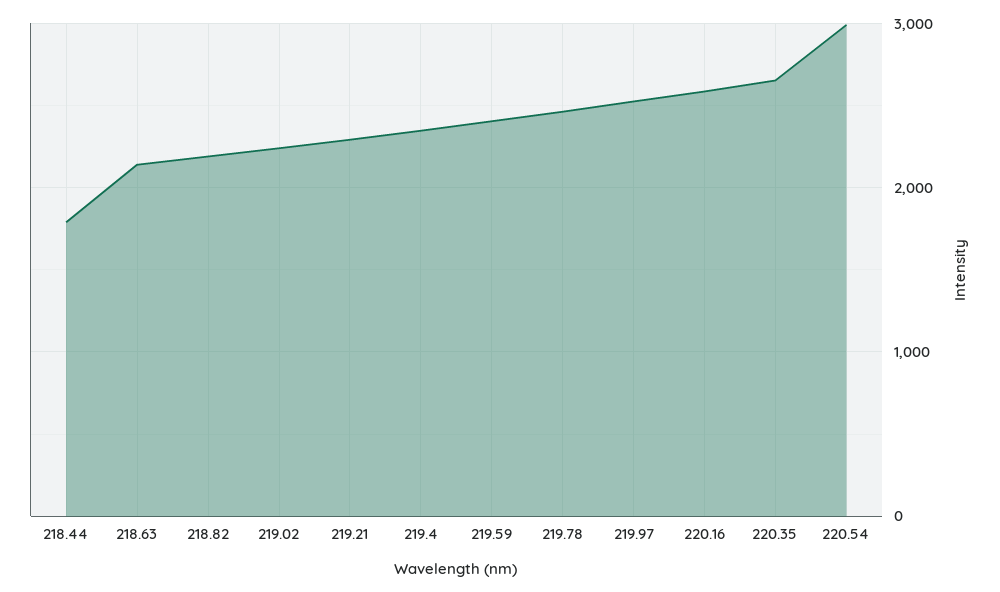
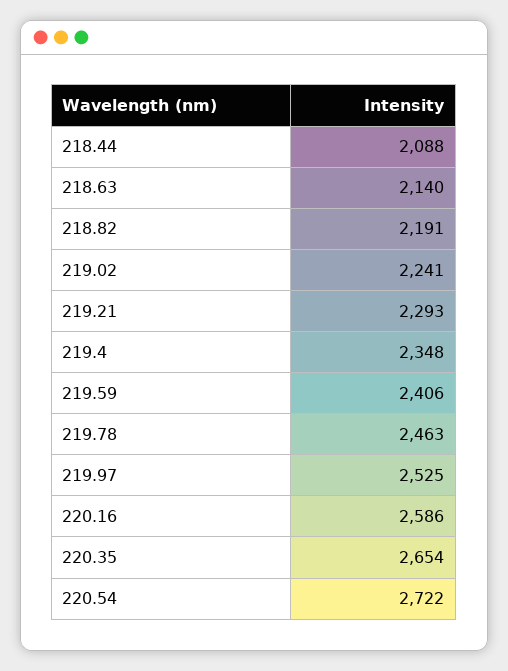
218.44: 1800 -> 2088
220.54: 3000 -> 2722

